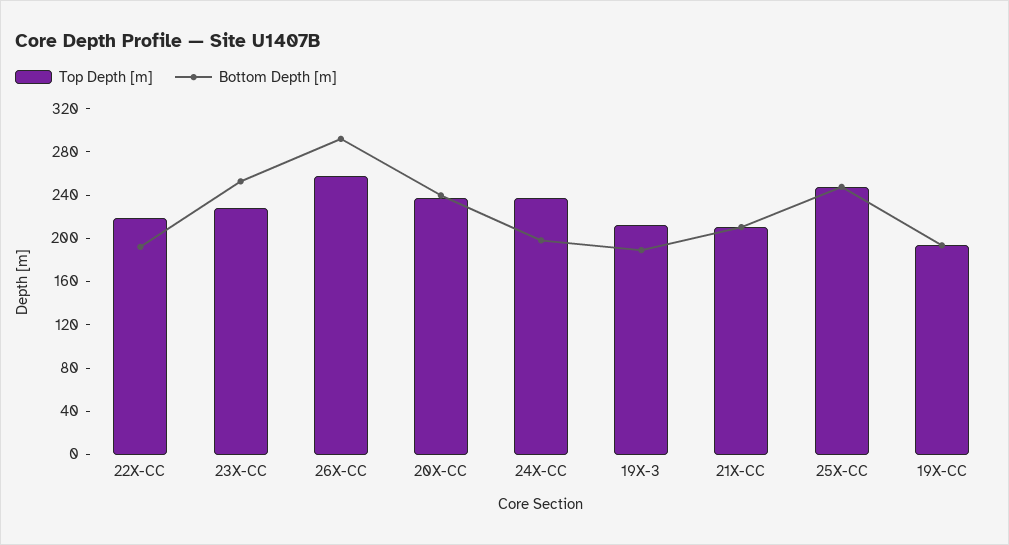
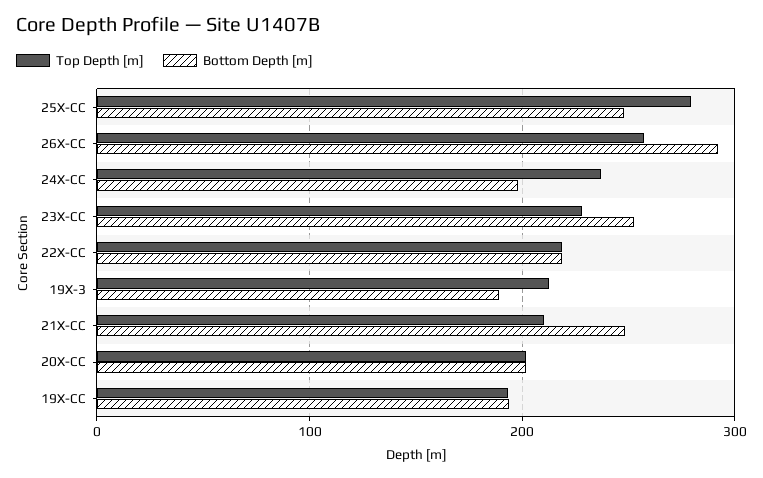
Bottom Depth [m], 22X-CC: 190 -> 220
Top Depth [m], 20X-CC: 240 -> 200
Bottom Depth [m], 20X-CC: 240 -> 200
Bottom Depth [m], 21X-CC: 210 -> 250
Top Depth [m], 25X-CC: 250 -> 280

